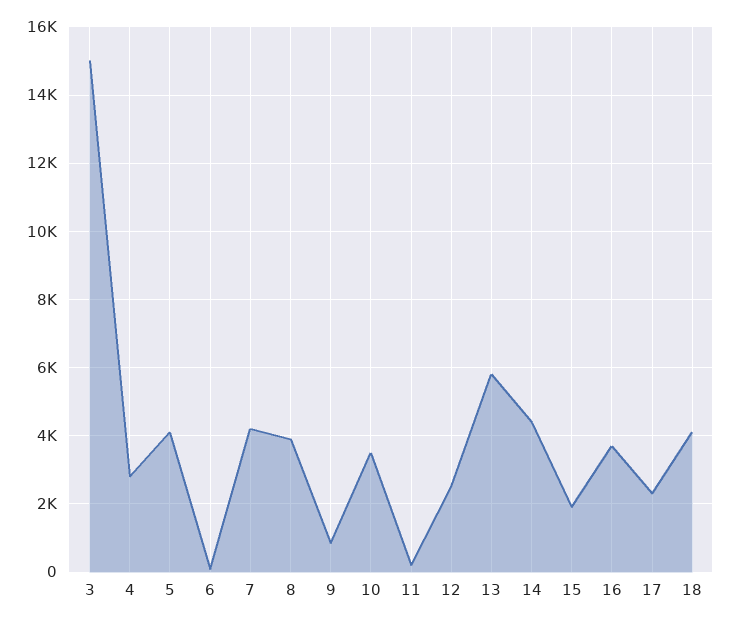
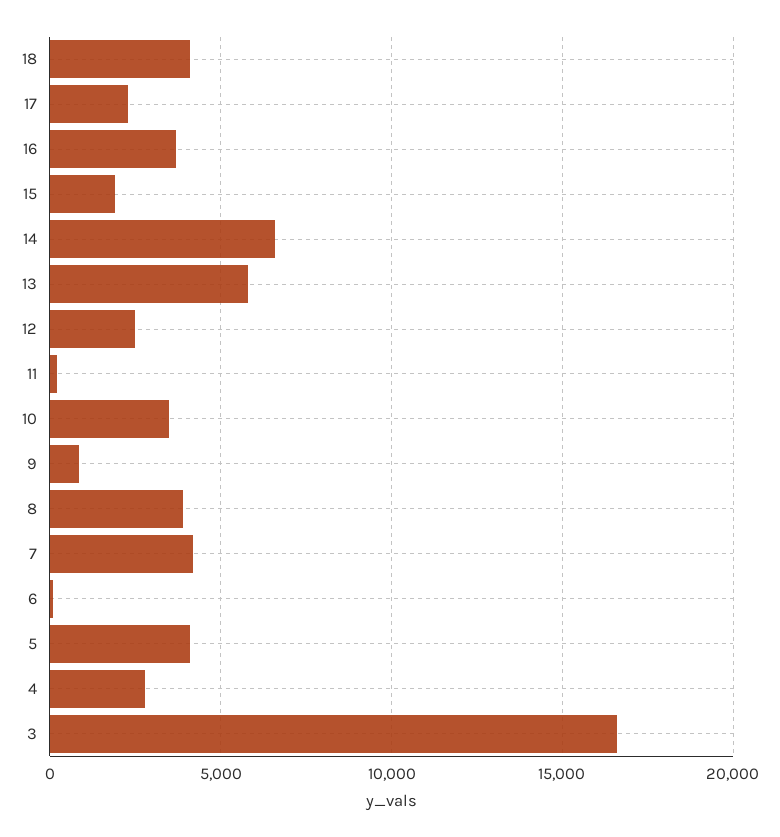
3: 15000 -> 16500
14: 4400 -> 6500

